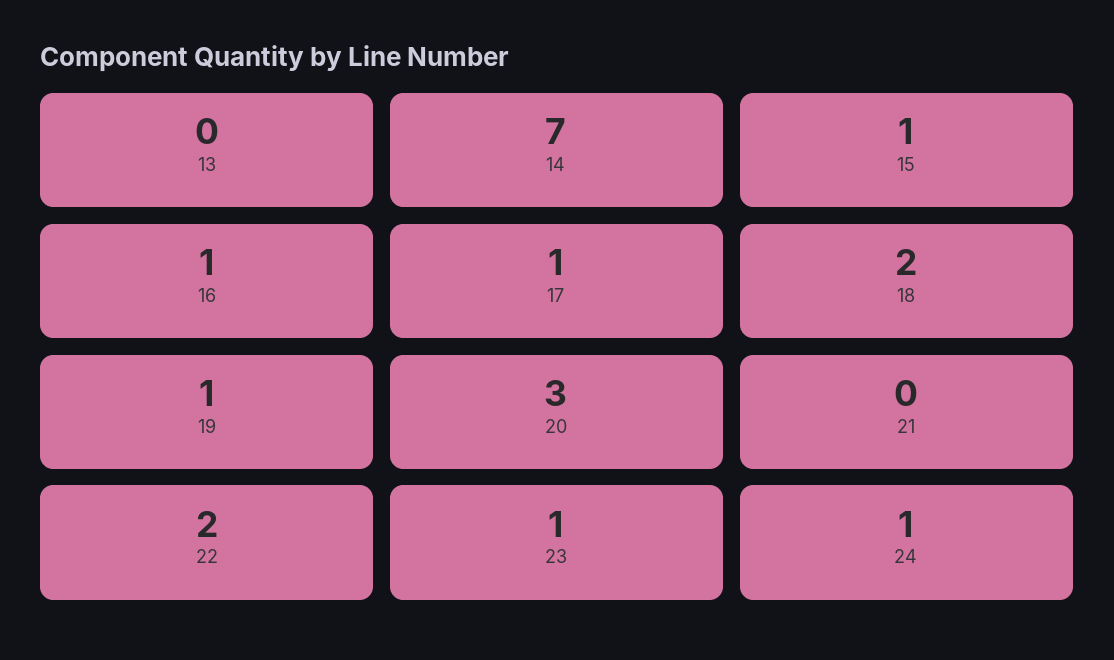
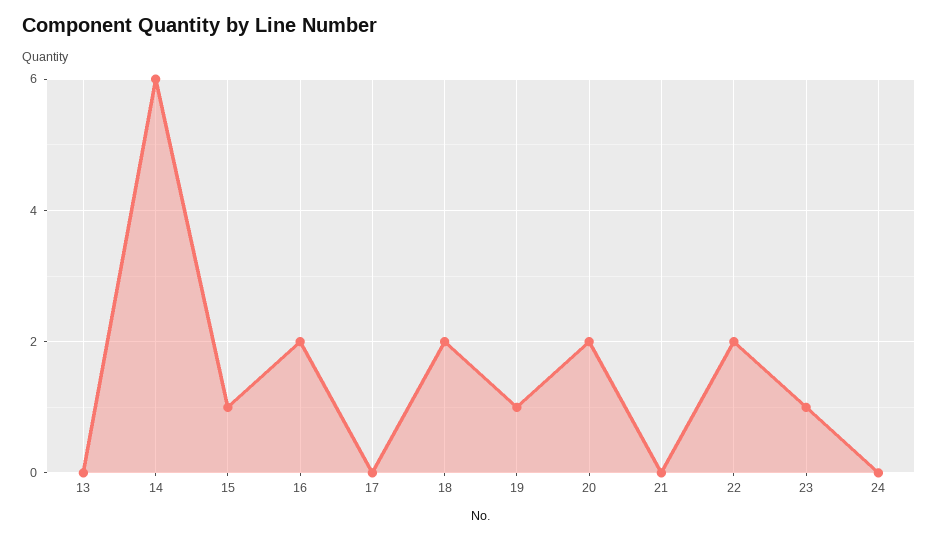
14: 7 -> 6
16: 1 -> 2
17: 1 -> 0
20: 3 -> 2
24: 1 -> 0

